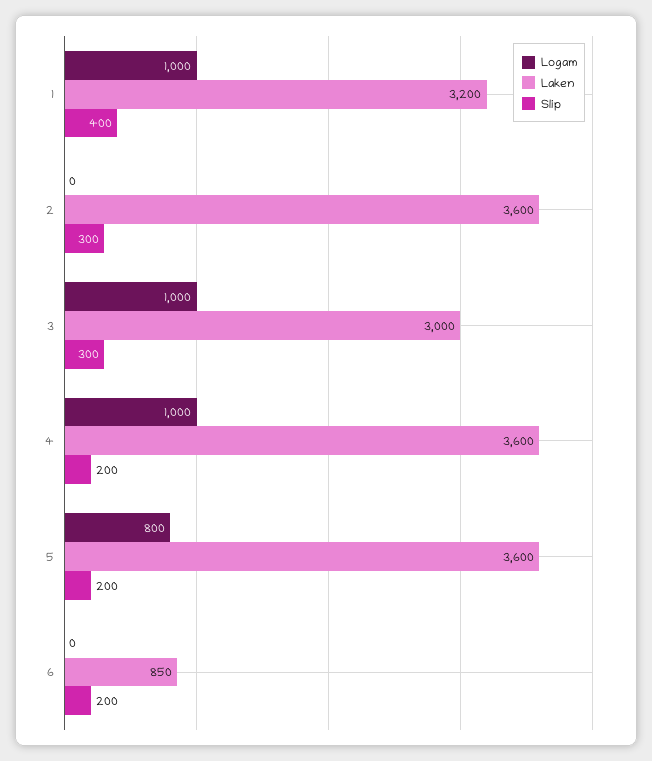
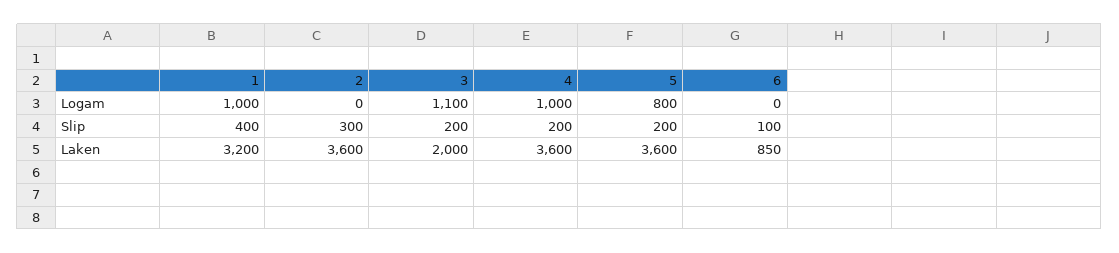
Logam, 3: 1000 -> 1100
Laken, 3: 3000 -> 2000
Slip, 3: 300 -> 200
Slip, 6: 200 -> 100

